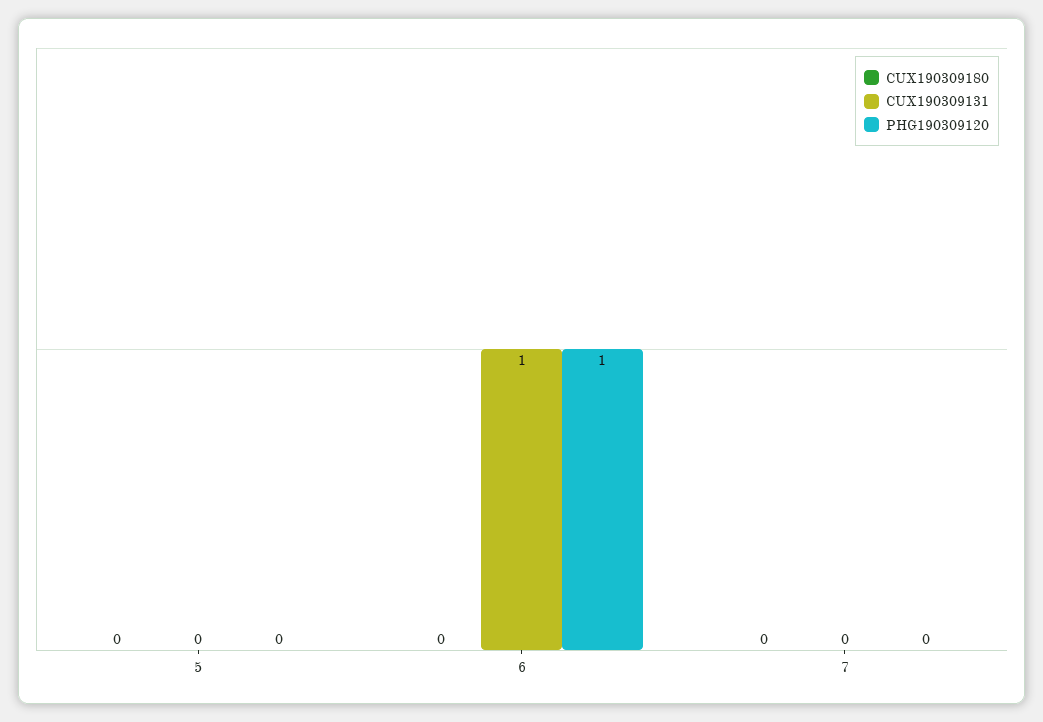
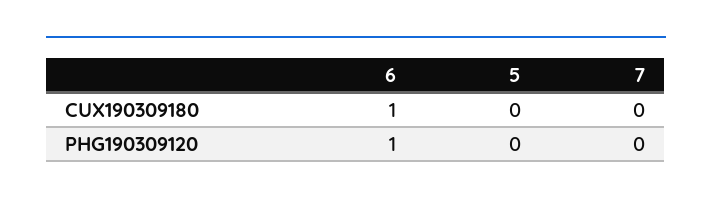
CUX190309131, 5: 0 -> none
CUX190309180, 6: 0 -> 1
CUX190309131, 6: 1 -> none
CUX190309131, 7: 0 -> none

